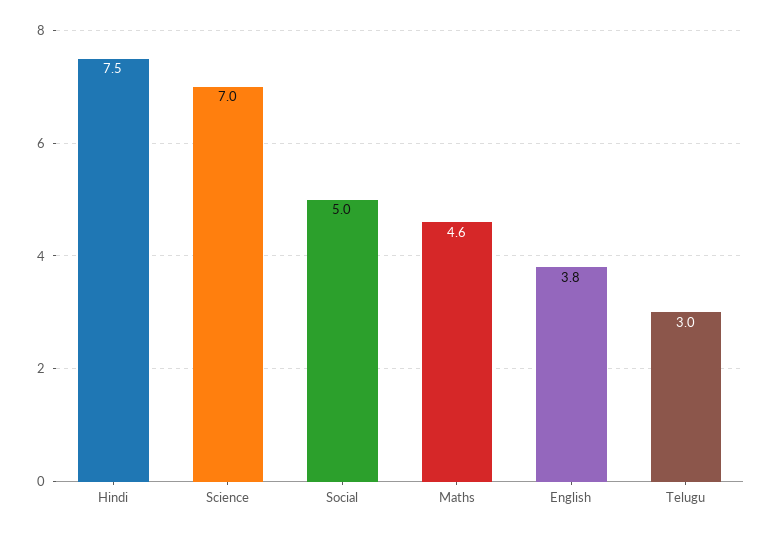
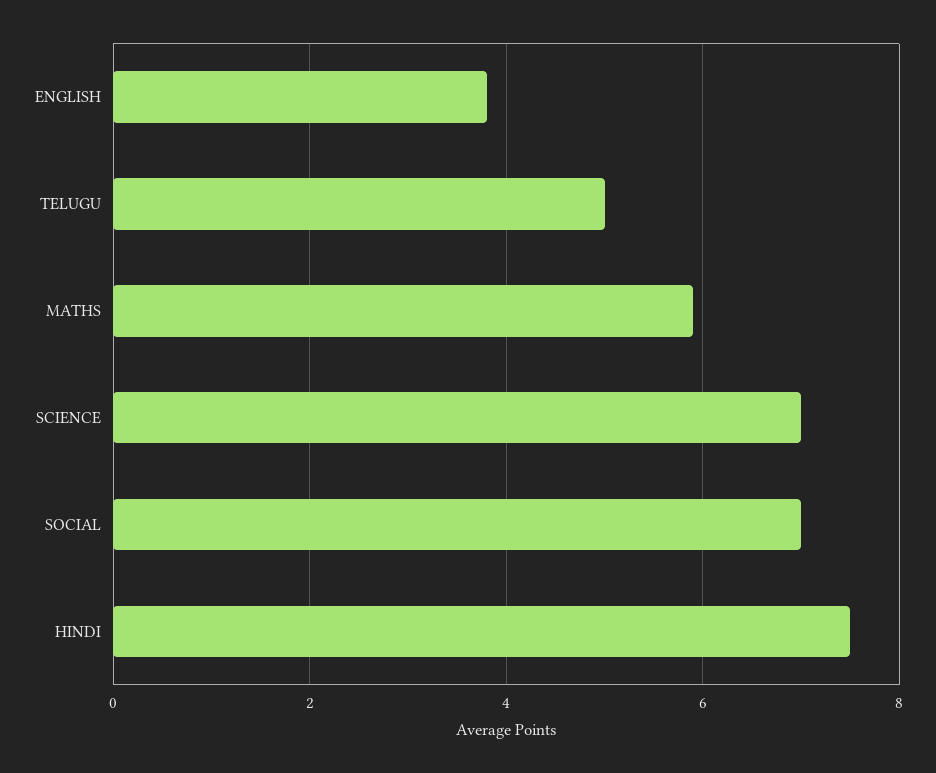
Social: 5 -> 7
Maths: 4.6 -> 6
Telugu: 3 -> 5

